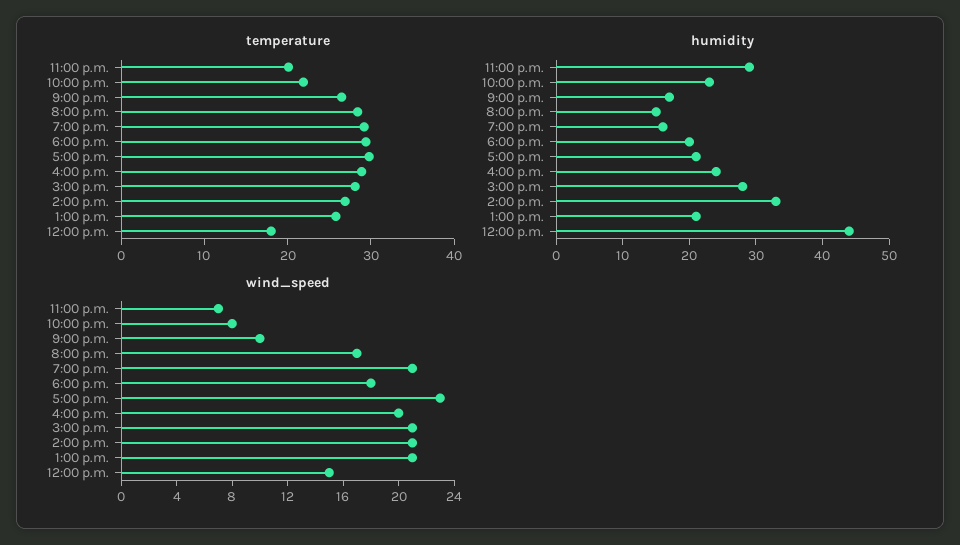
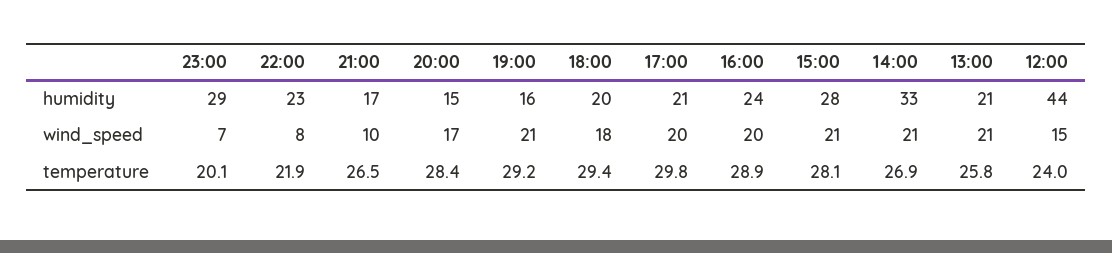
temperature, 12:00 p.m.: 18 -> 24
wind_speed, 5:00 p.m.: 23 -> 20

